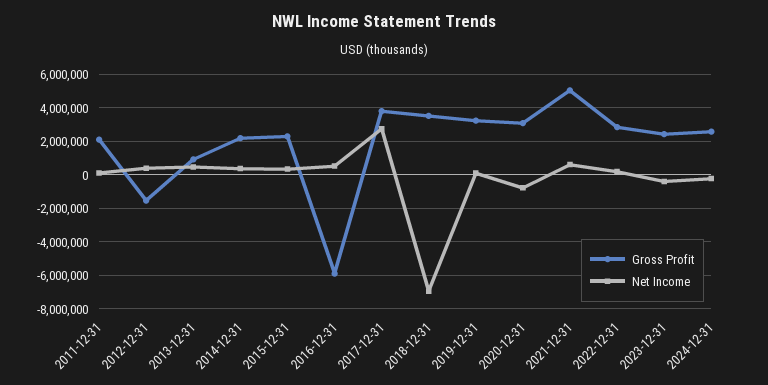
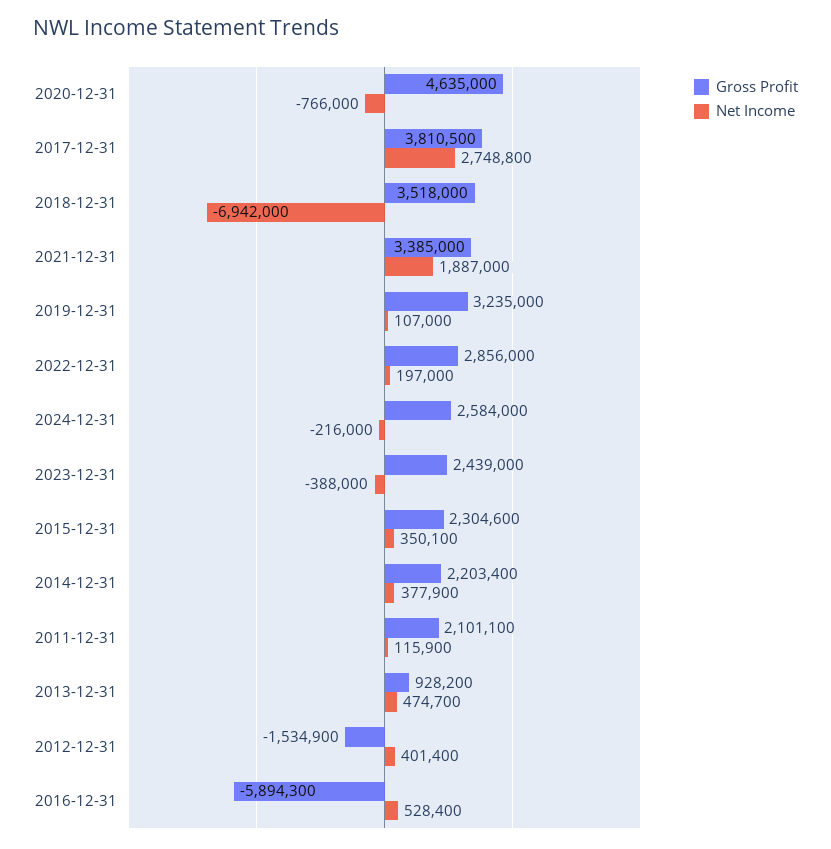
Gross Profit, 2020-12-31: 3000000 -> 4635000
Gross Profit, 2021-12-31: 5000000 -> 3385000
Net Income, 2021-12-31: 500000 -> 1887000

